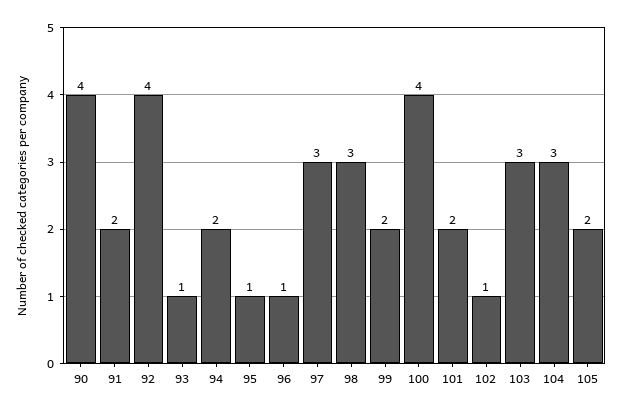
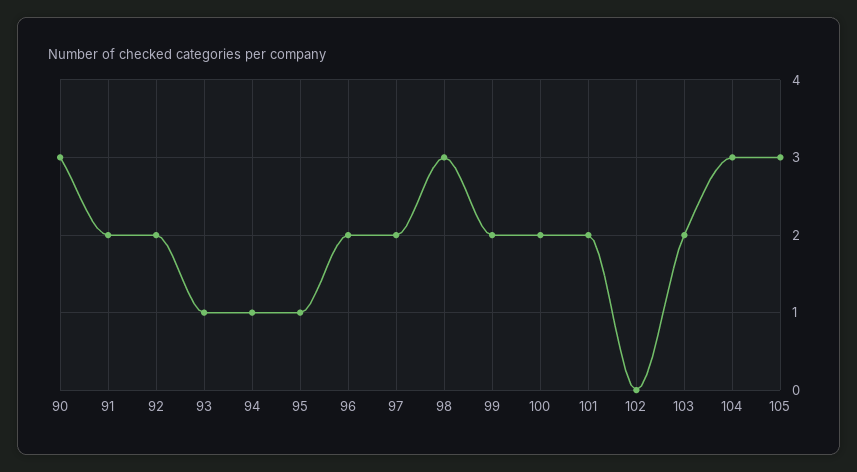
90: 4 -> 3
92: 4 -> 2
94: 2 -> 1
96: 1 -> 2
97: 3 -> 2
100: 4 -> 2
102: 1 -> 0
103: 3 -> 2
105: 2 -> 3

